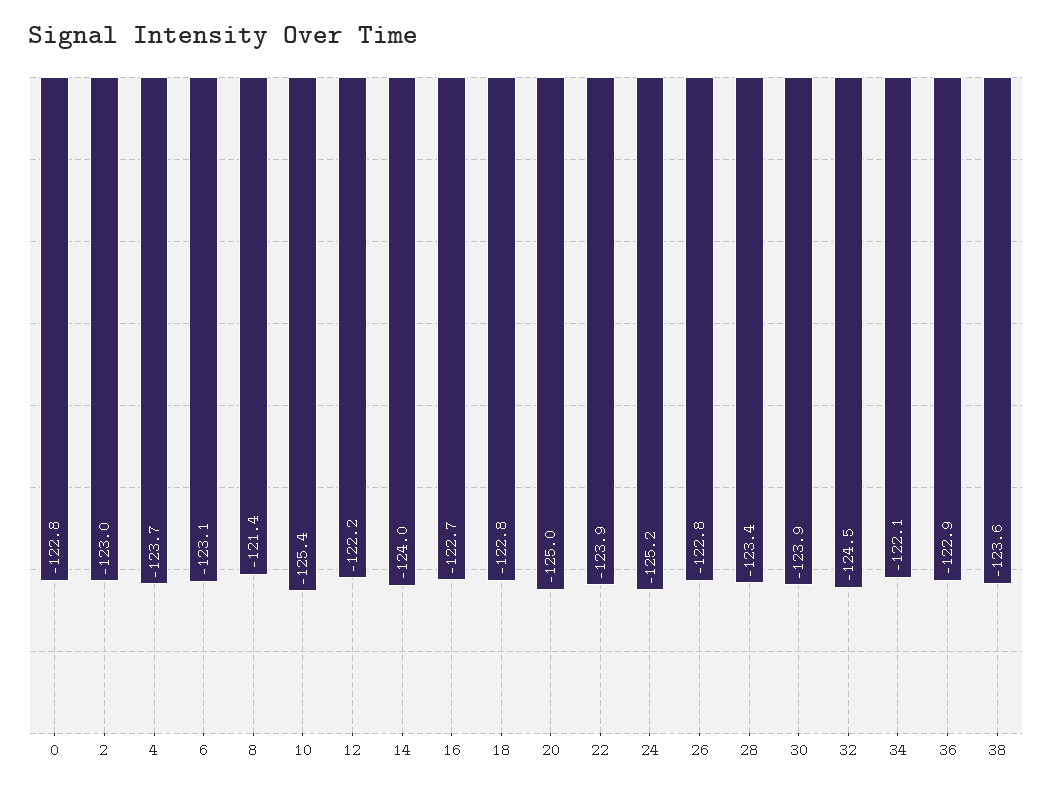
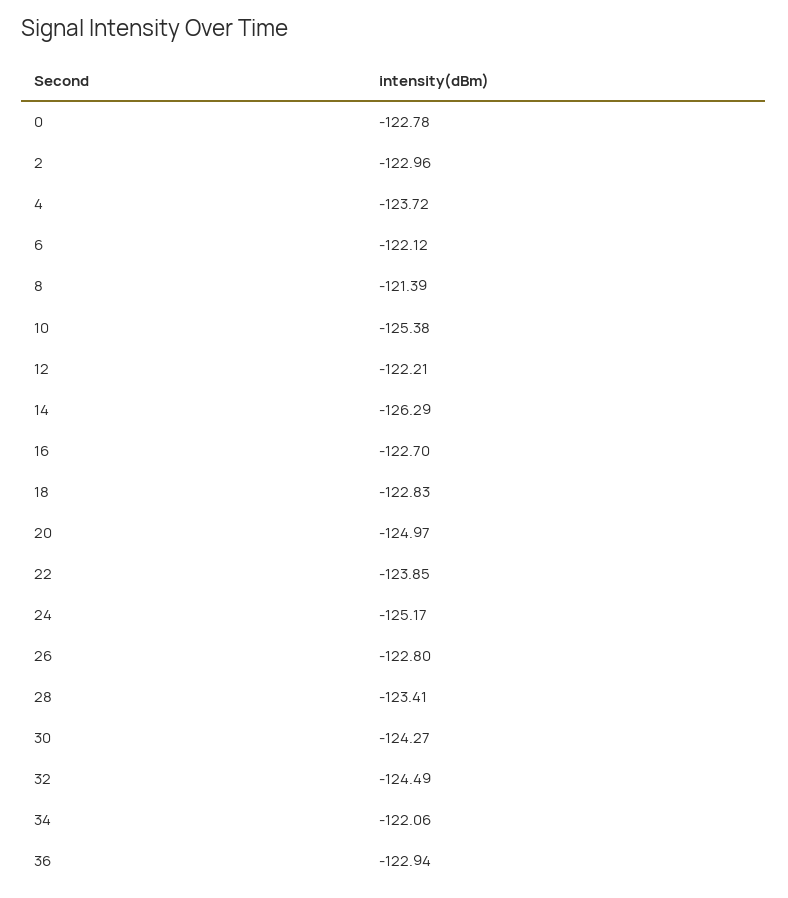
6: -123.1 -> -122.12
14: -124 -> -126.29
30: -123.9 -> -124.27
38: -123.6 -> none

